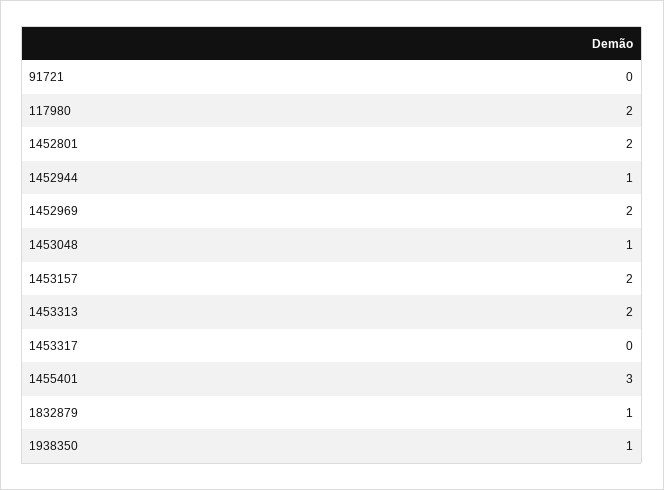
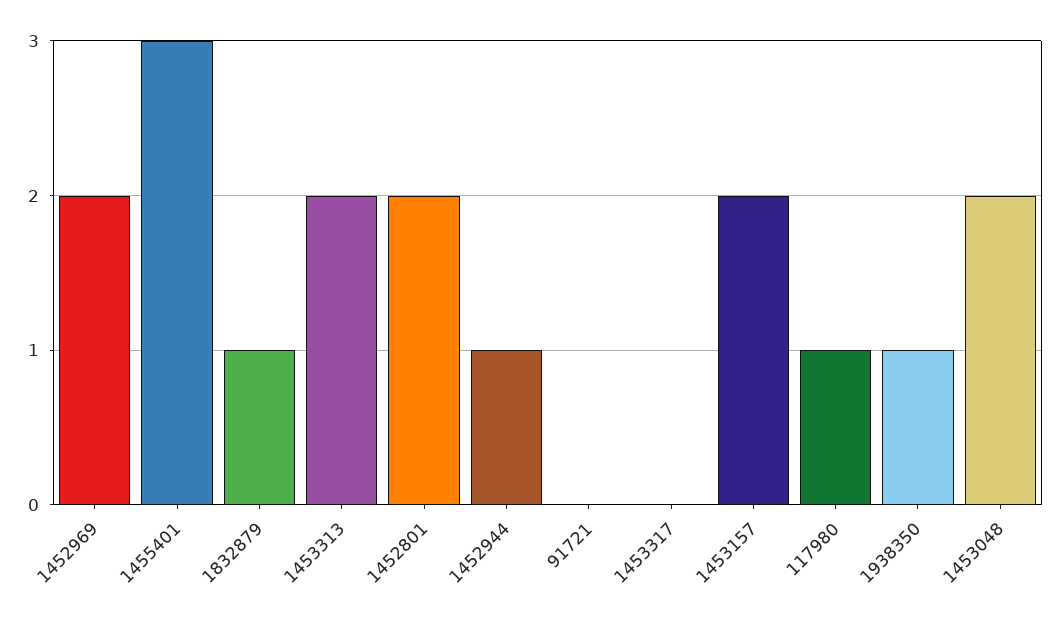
117980: 2 -> 1
1453048: 1 -> 2

